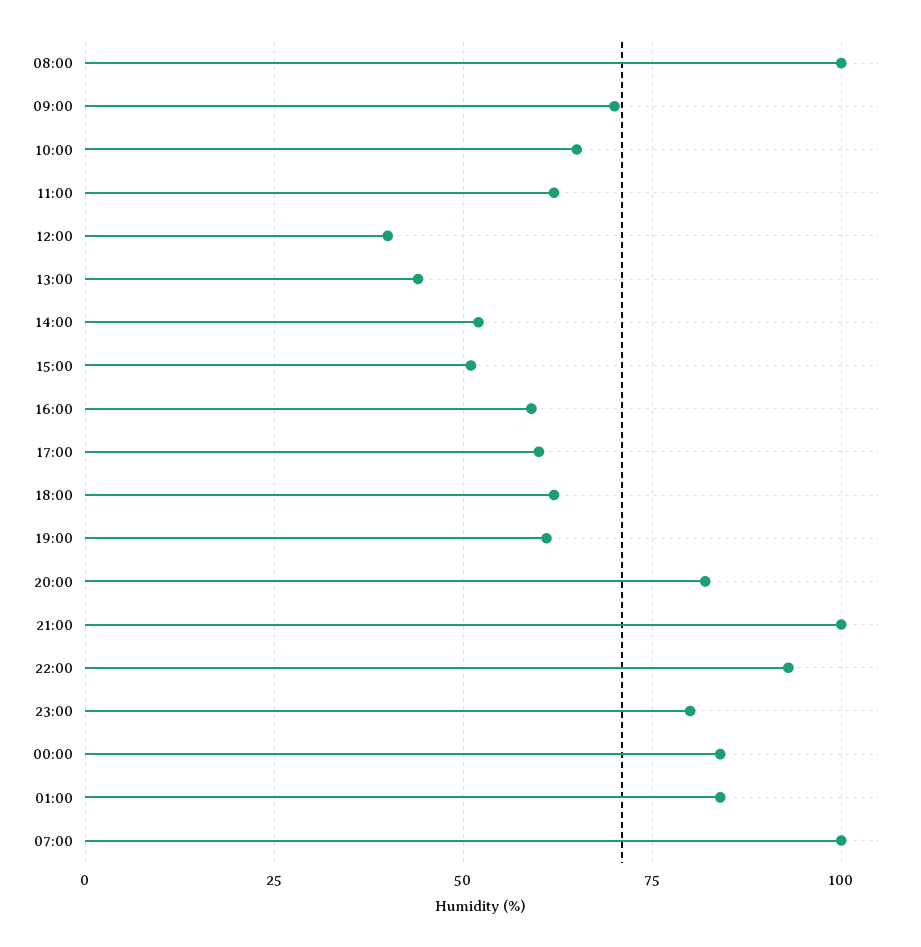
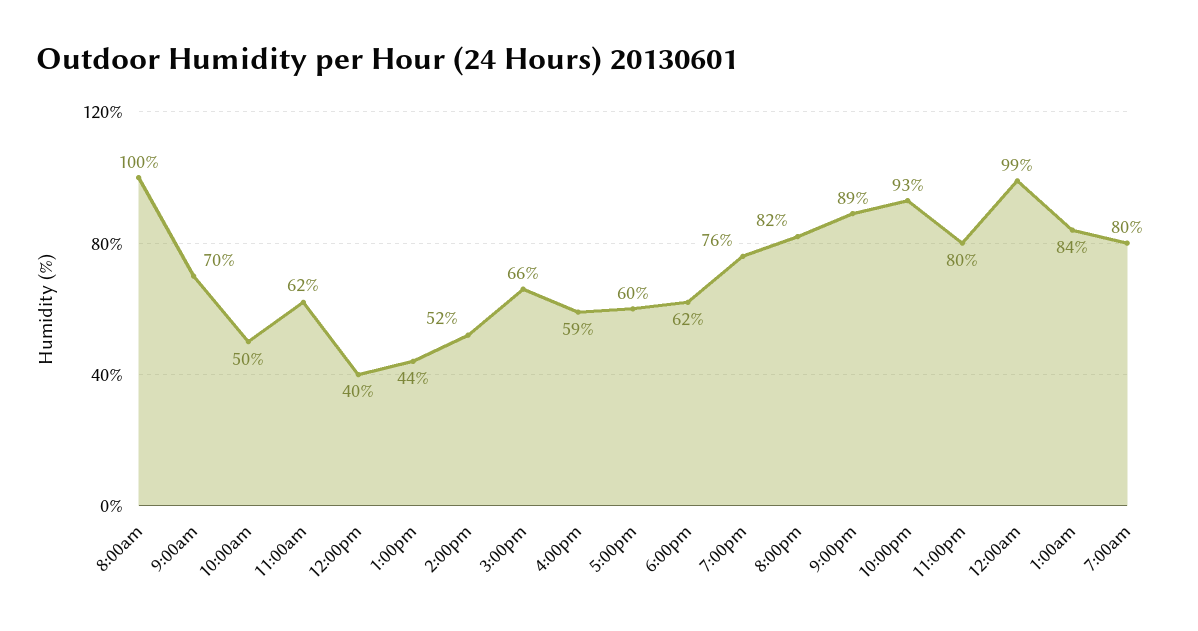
10:00: 65 -> 50
15:00: 50 -> 66
19:00: 60 -> 76
21:00: 100 -> 89
00:00: 85 -> 99
07:00: 100 -> 80

